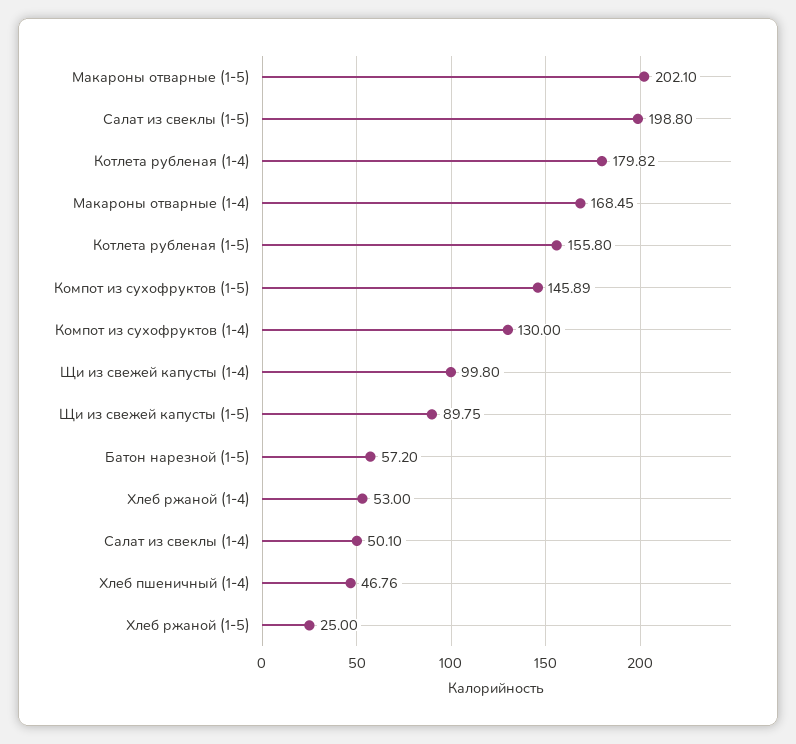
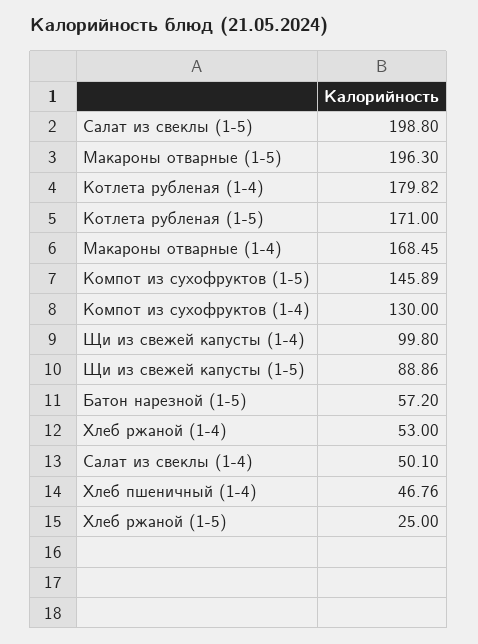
Макароны отварные (1-5): 202.1 -> 196.3
Котлета рубленая (1-5): 155.8 -> 171
Щи из свежей капусты (1-5): 89.75 -> 88.86

